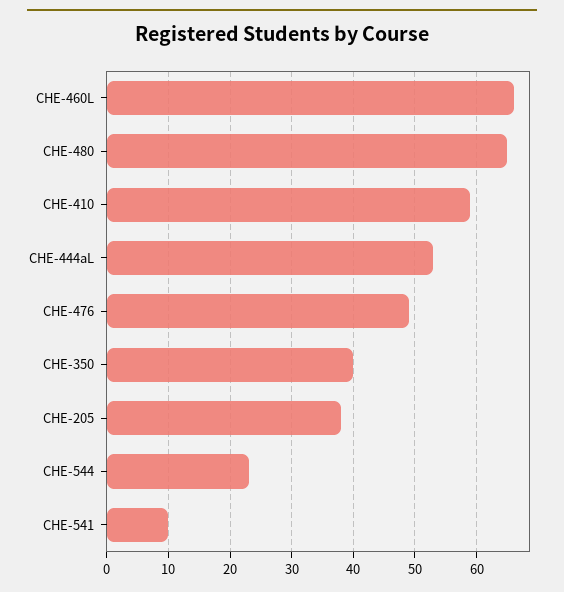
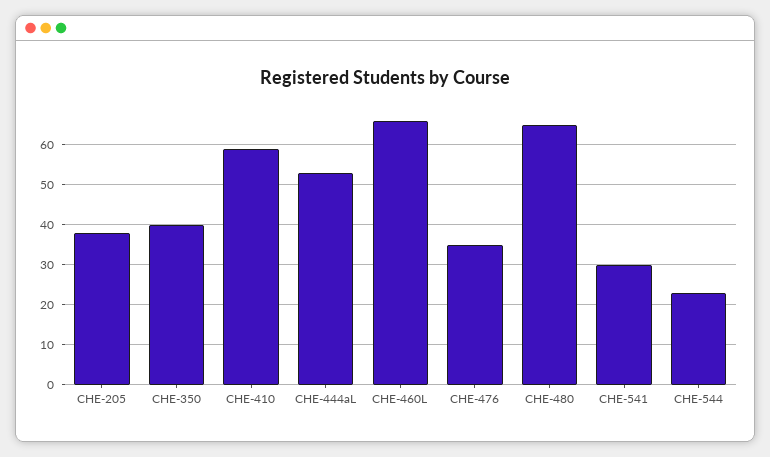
CHE-476: 49 -> 35
CHE-541: 10 -> 30

